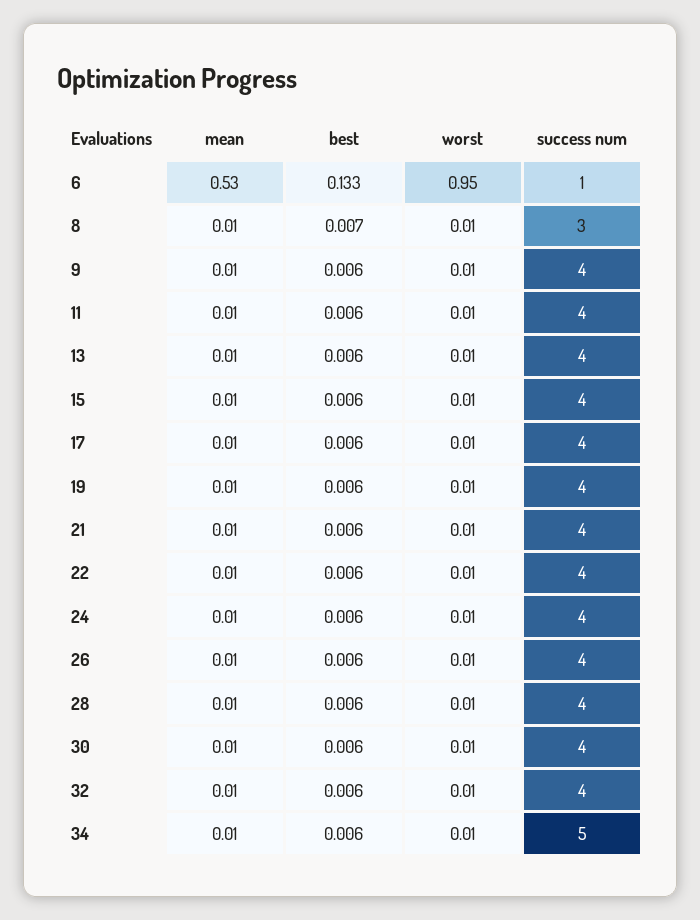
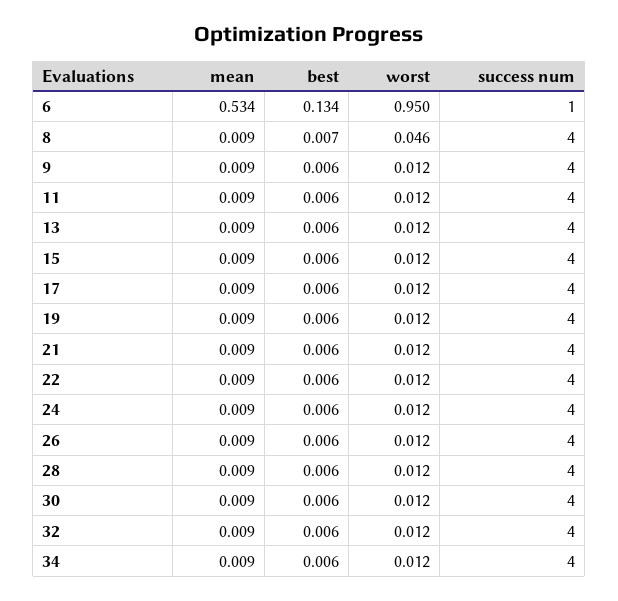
best, 6: 0.133 -> 0.134
worst, 8: 0.01 -> 0.046
success num, 8: 3 -> 4
success num, 34: 5 -> 4

